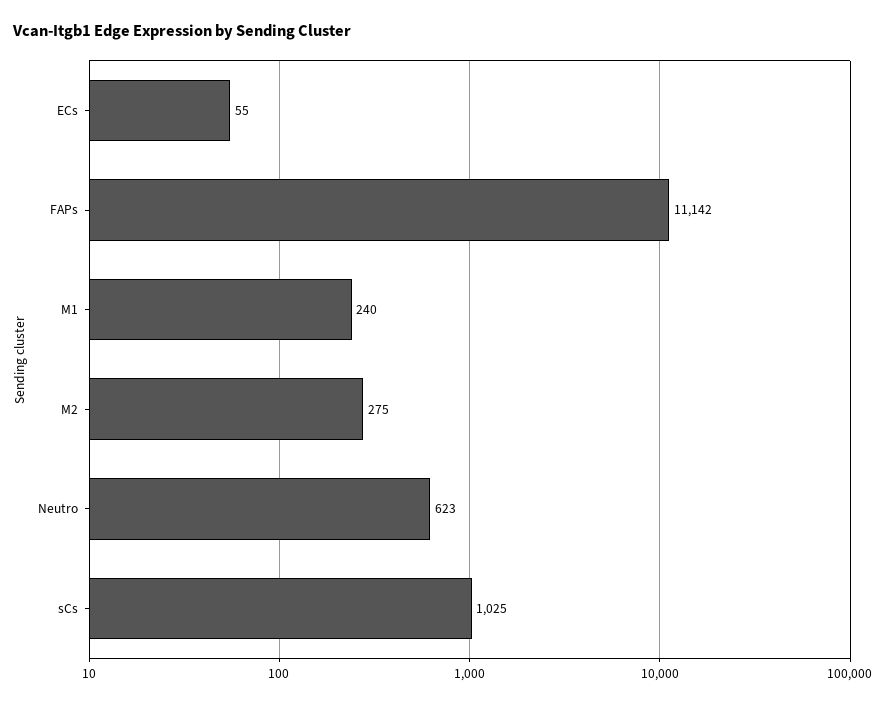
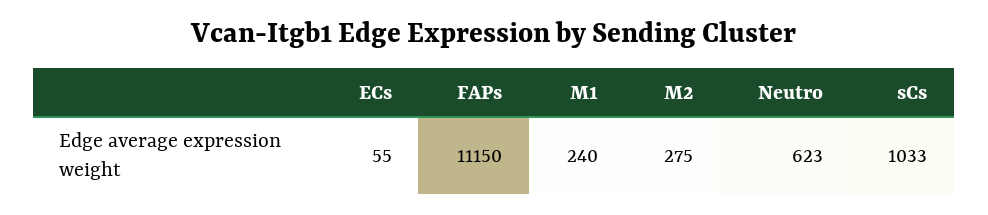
FAPs: 11142 -> 11150
sCs: 1025 -> 1033

